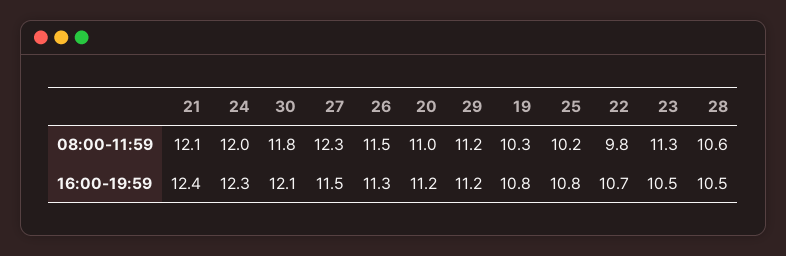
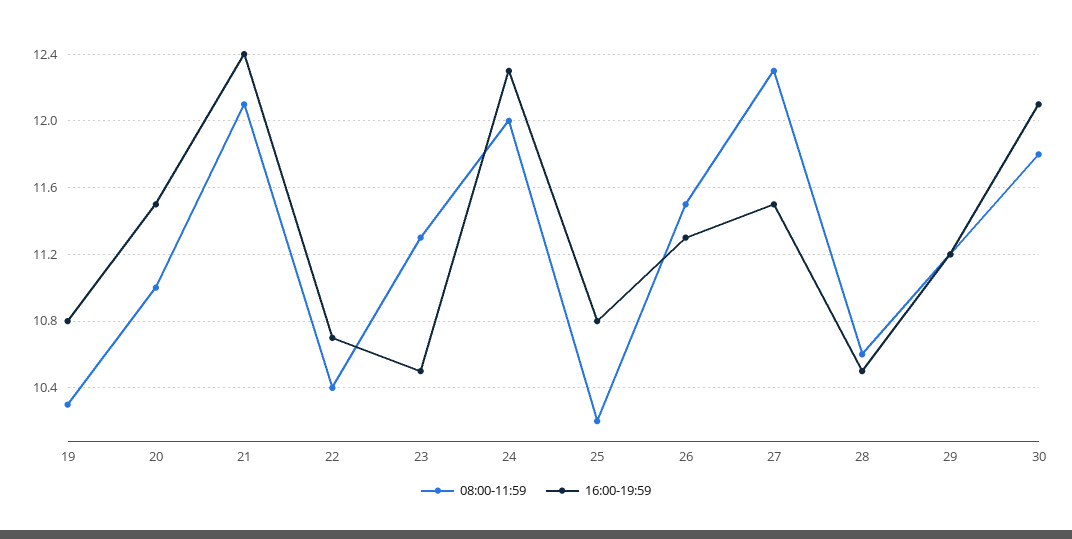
08:00-11:59, 22: 9.8 -> 10.4
16:00-19:59, 20: 11.2 -> 11.5

